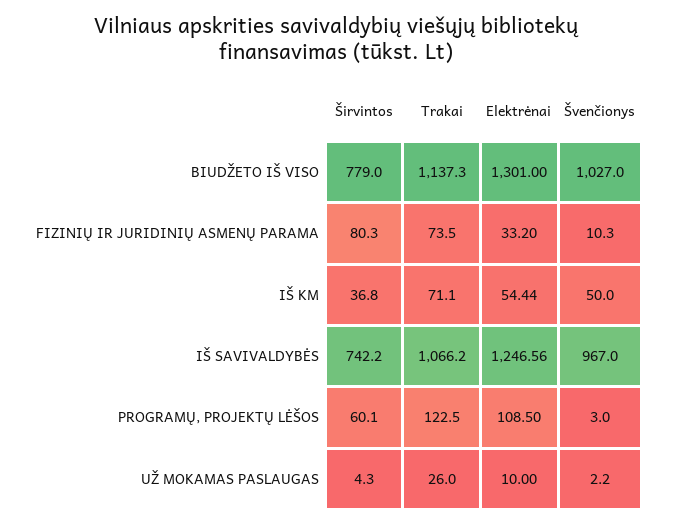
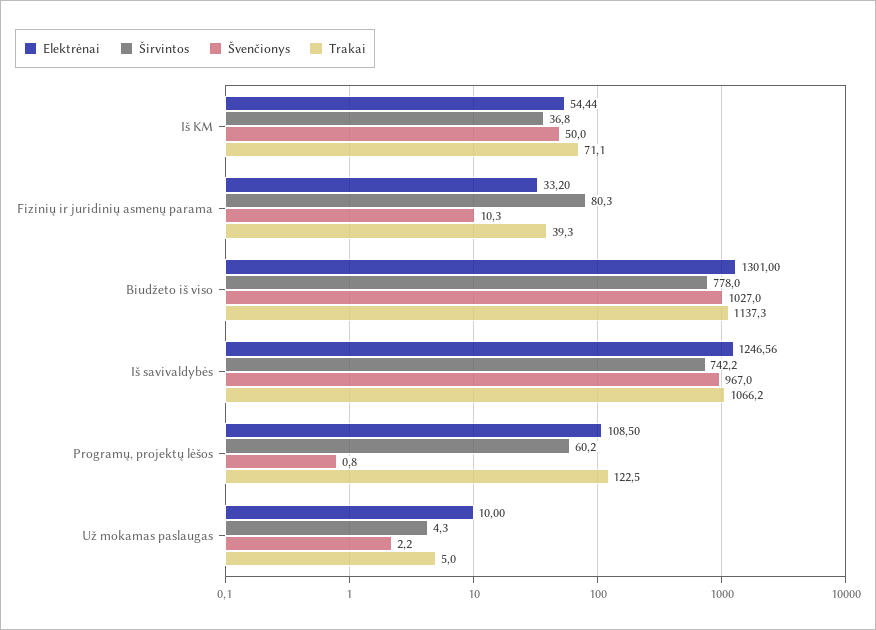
Širvintos, BIUDŽETO IŠ VISO: 779 -> 778
Trakai, FIZINIŲ IR JURIDINIŲ ASMENŲ PARAMA: 73.5 -> 39.3
Širvintos, PROGRAMŲ, PROJEKTŲ LĖŠOS: 60.1 -> 60.2
Švenčionys, PROGRAMŲ, PROJEKTŲ LĖŠOS: 3 -> 0.8
Trakai, UŽ MOKAMAS PASLAUGAS: 26 -> 5

